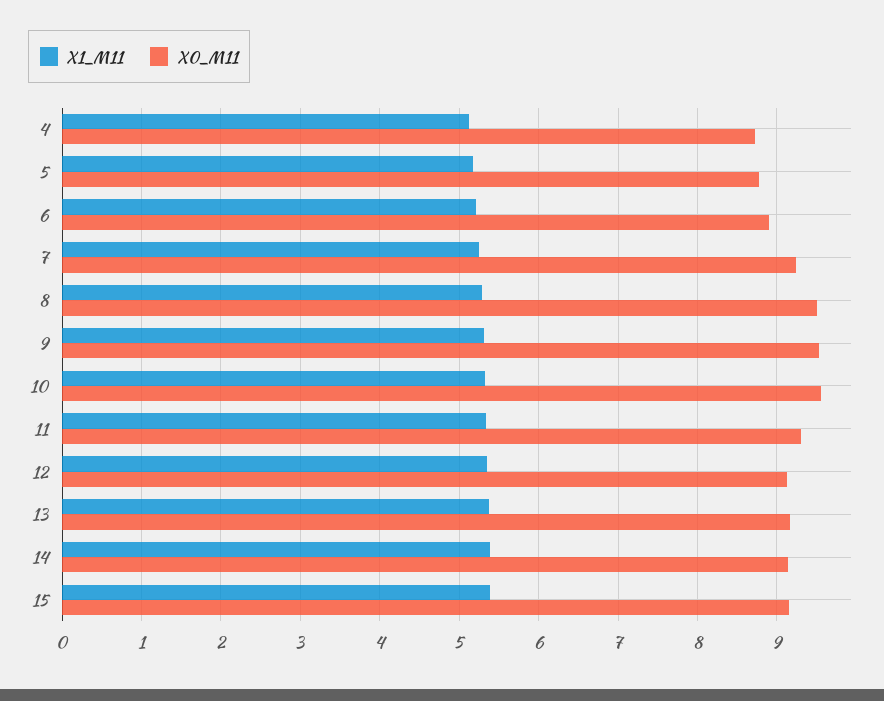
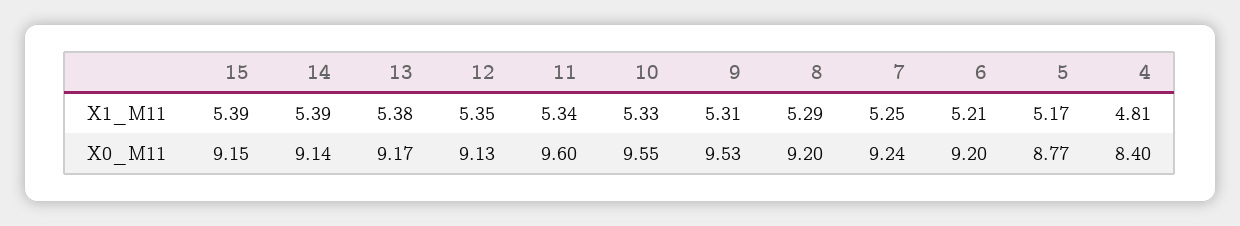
X1_M11, 4: 5.1 -> 4.81
X0_M11, 4: 8.7 -> 8.4
X0_M11, 6: 8.9 -> 9.2
X0_M11, 8: 9.5 -> 9.2
X0_M11, 11: 9.3 -> 9.6

